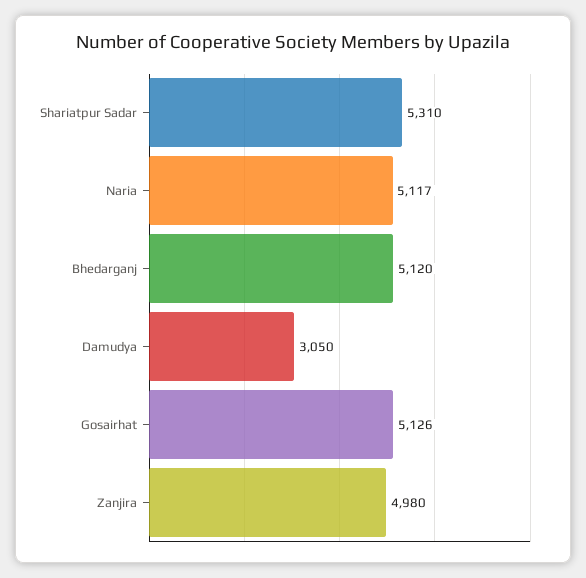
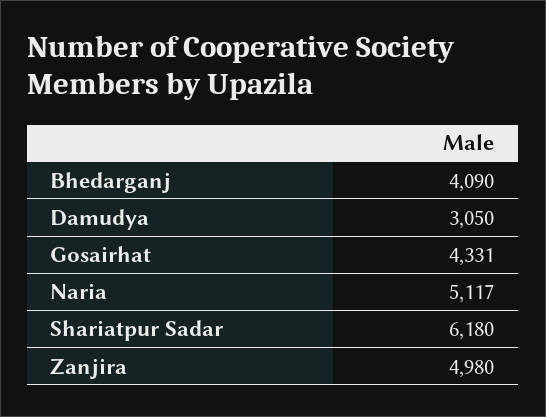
Shariatpur Sadar: 5310 -> 6180
Bhedarganj: 5120 -> 4090
Gosairhat: 5126 -> 4331

